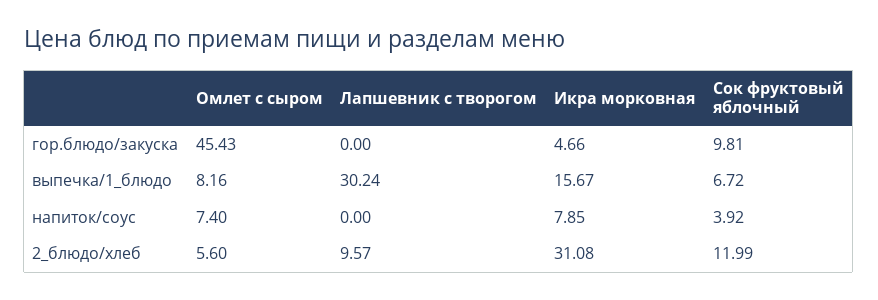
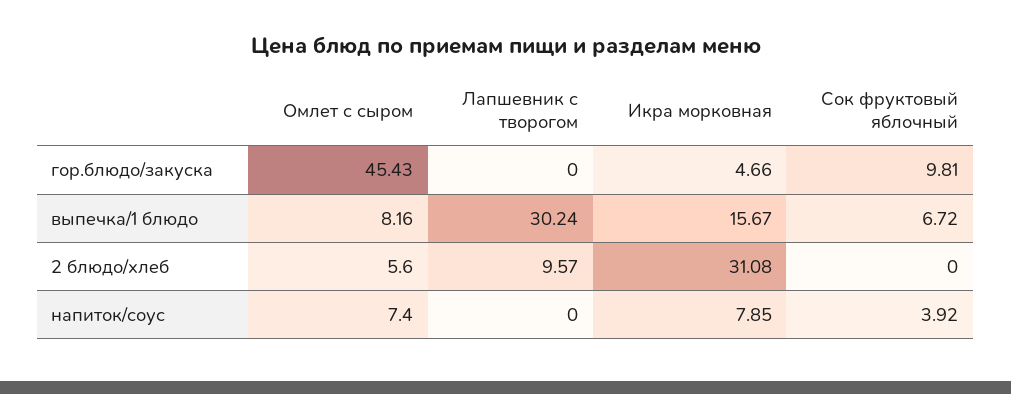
Сок фруктовый яблочный, 2_блюдо/хлеб: 11.99 -> 0

